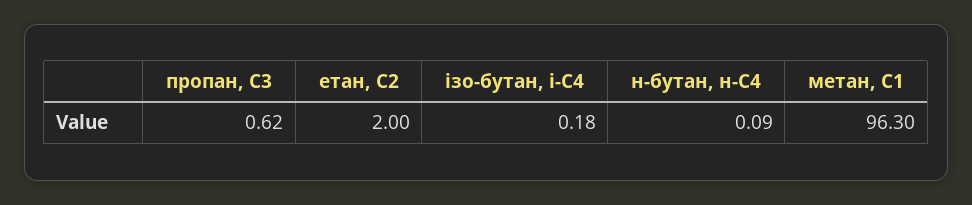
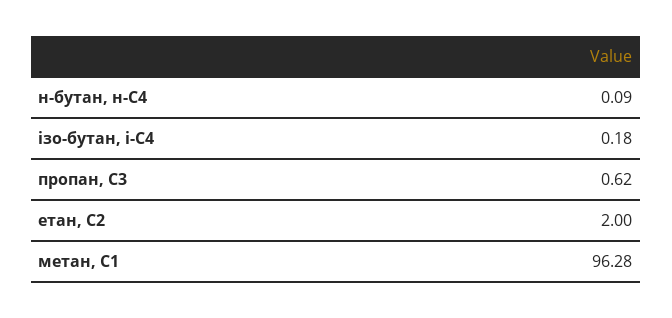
метан, С1: 96.3 -> 96.28

